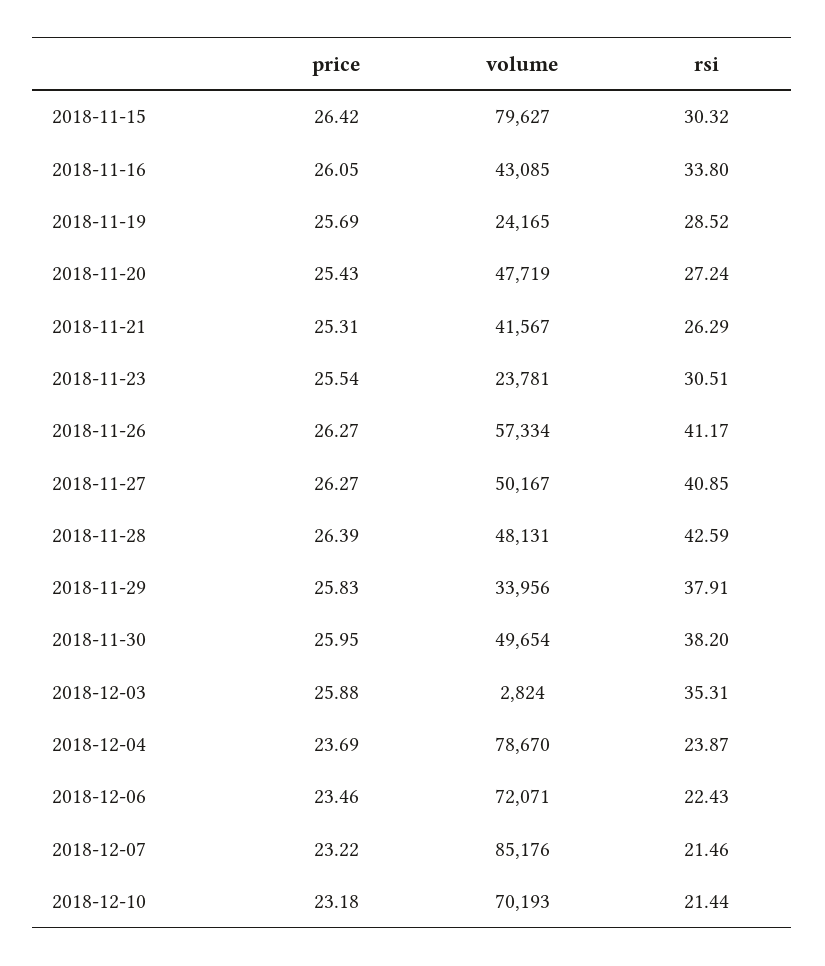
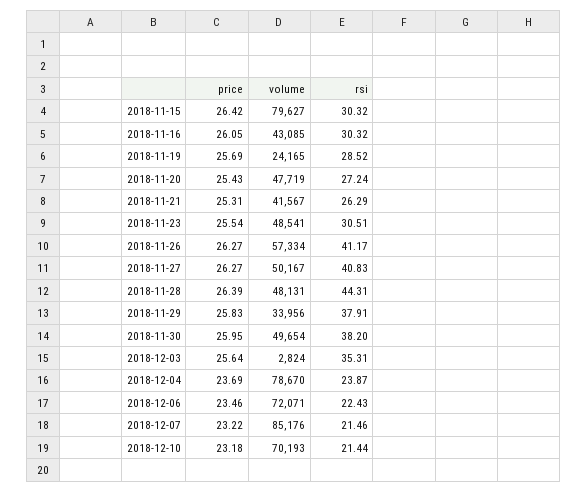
rsi, 2018-11-16: 33.8 -> 30.32
volume, 2018-11-23: 23781 -> 48541
rsi, 2018-11-27: 40.85 -> 40.83
rsi, 2018-11-28: 42.59 -> 44.31
price, 2018-12-03: 25.88 -> 25.64

